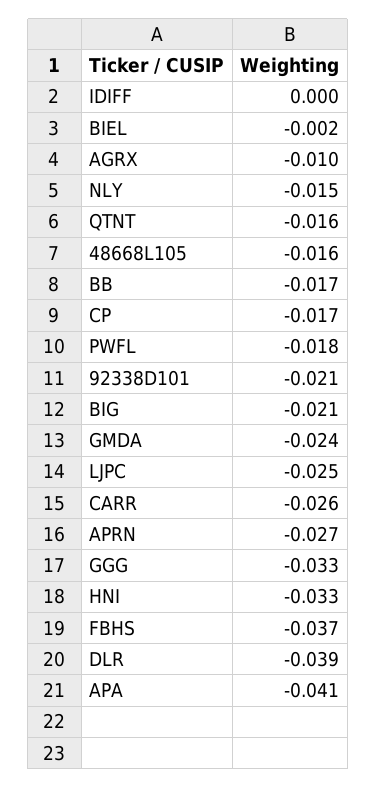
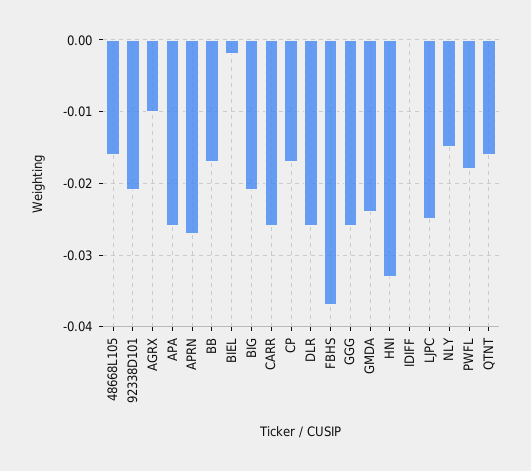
GGG: -0.033 -> -0.026
DLR: -0.039 -> -0.026
APA: -0.041 -> -0.026

